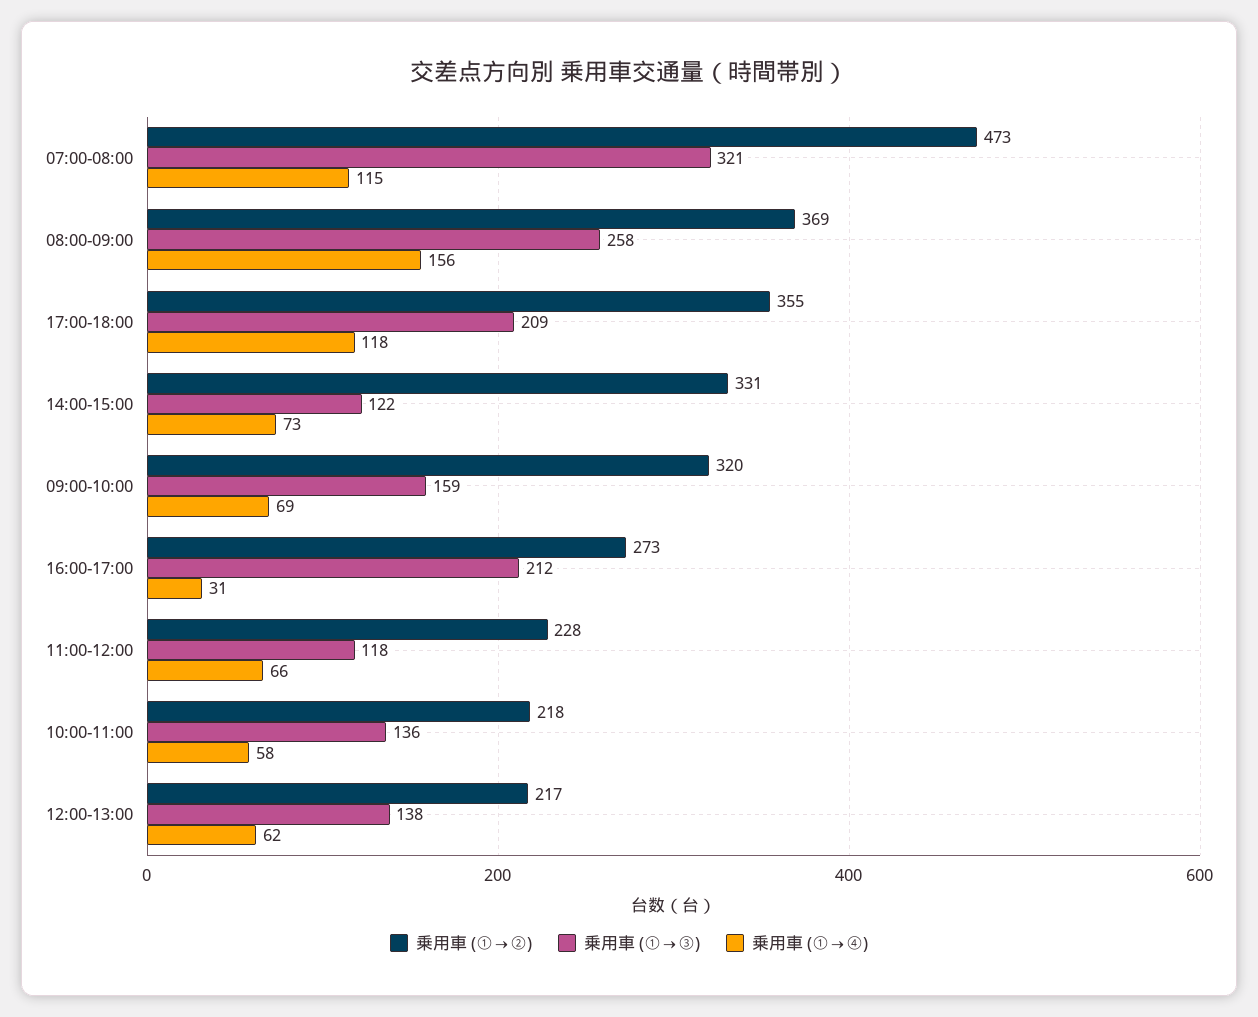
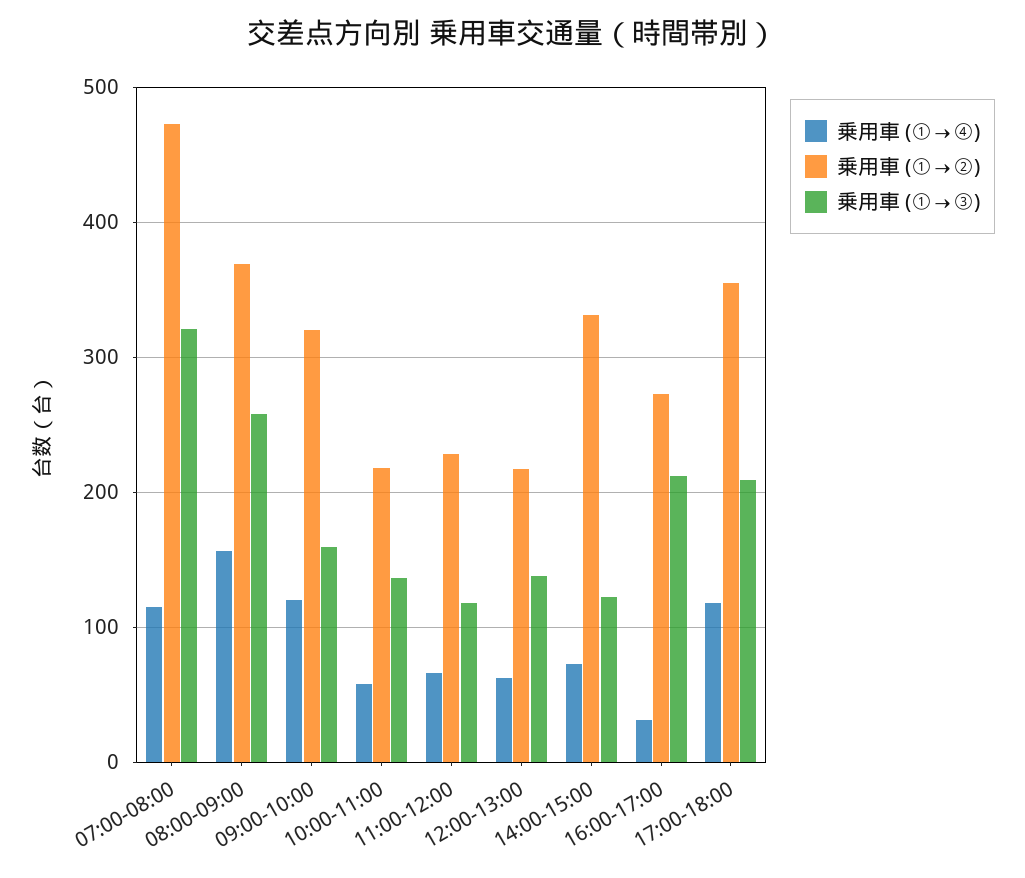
乗用車 (①→④), 09:00-10:00: 69 -> 120

